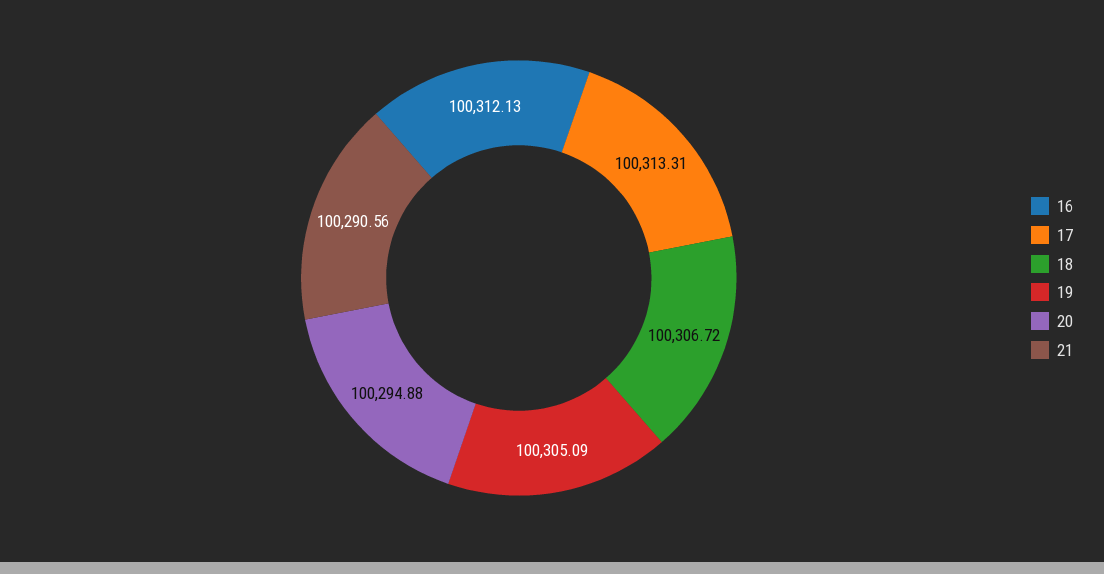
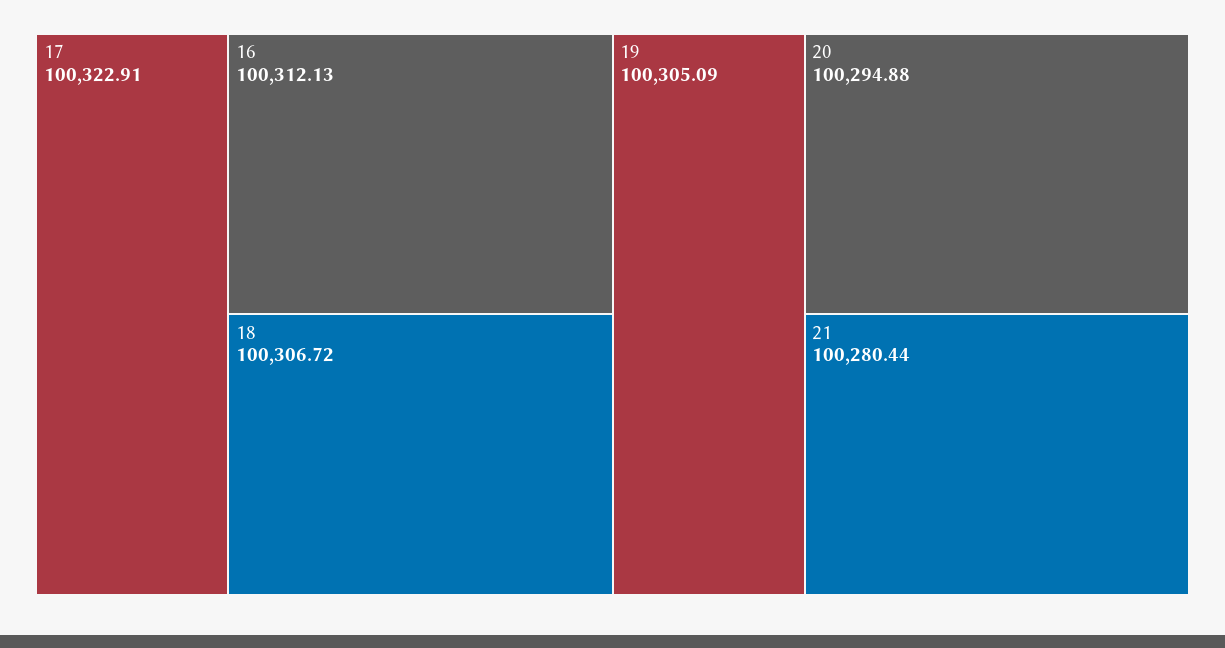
17: 100313.31 -> 100322.91
21: 100290.56 -> 100280.44

